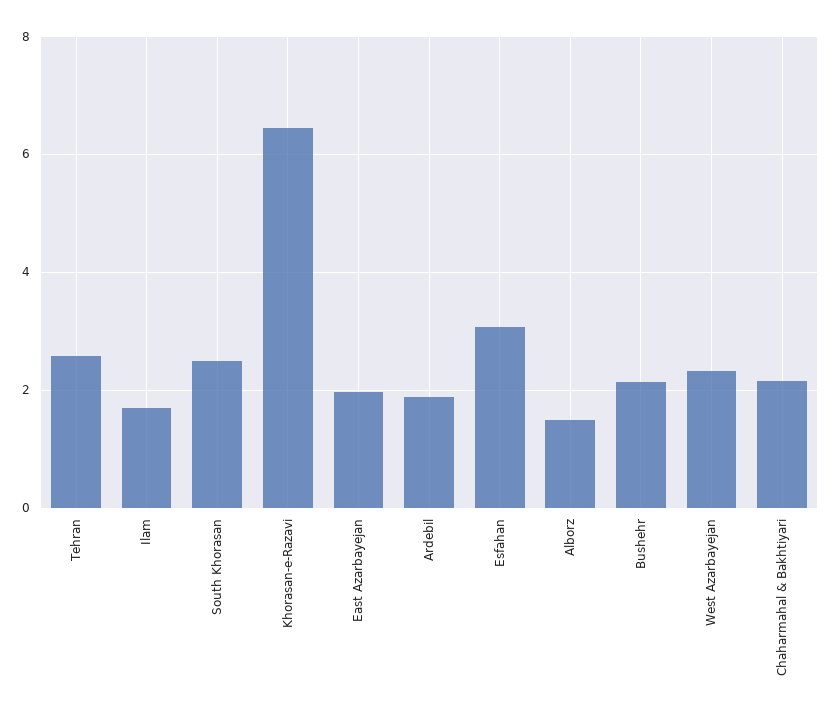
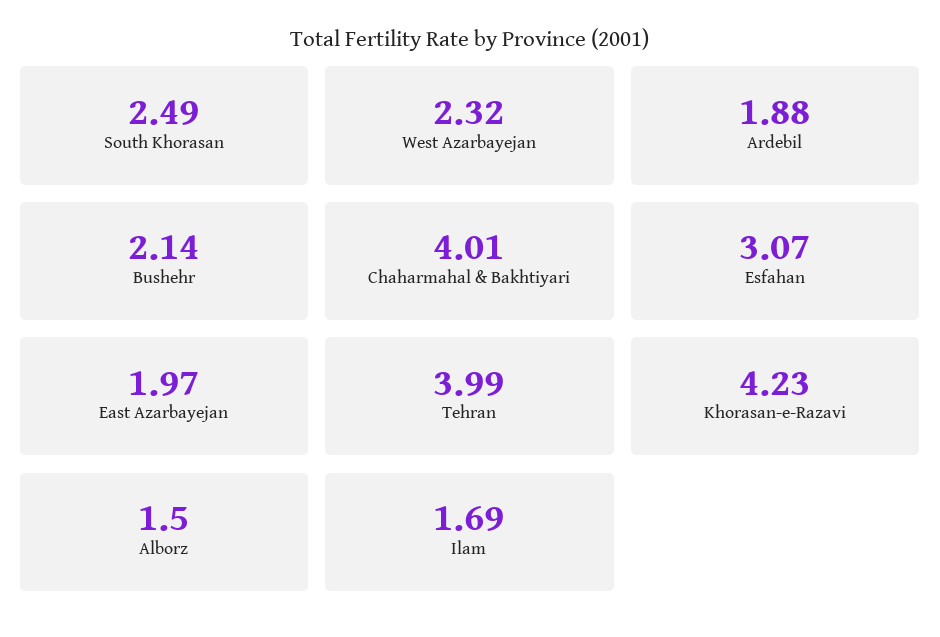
Tehran: 2.6 -> 3.99
Khorasan-e-Razavi: 6.4 -> 4.23
Chaharmahal & Bakhtiyari: 2.2 -> 4.01

